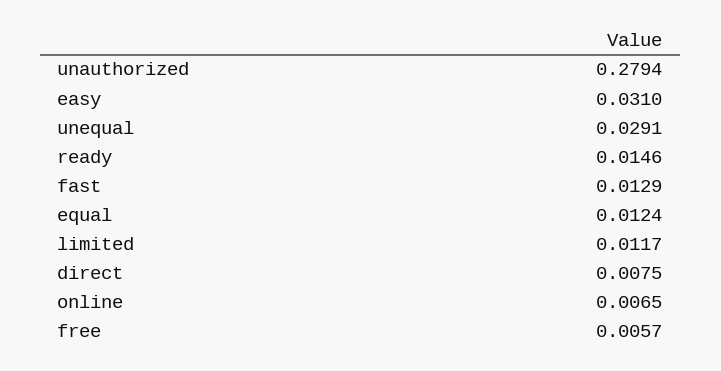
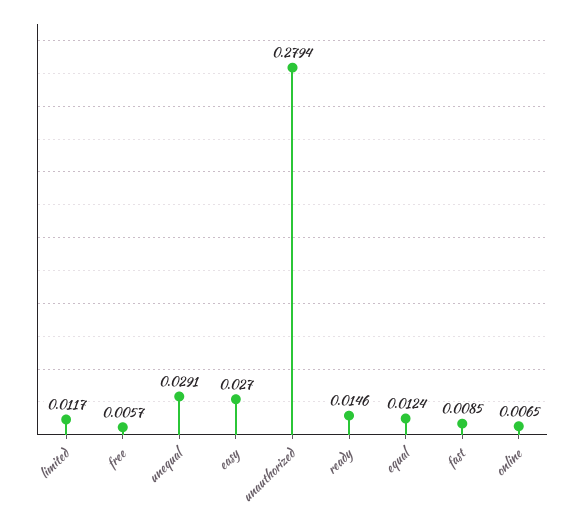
easy: 0.031 -> 0.027
fast: 0.0129 -> 0.0085
direct: 0.0075 -> none

